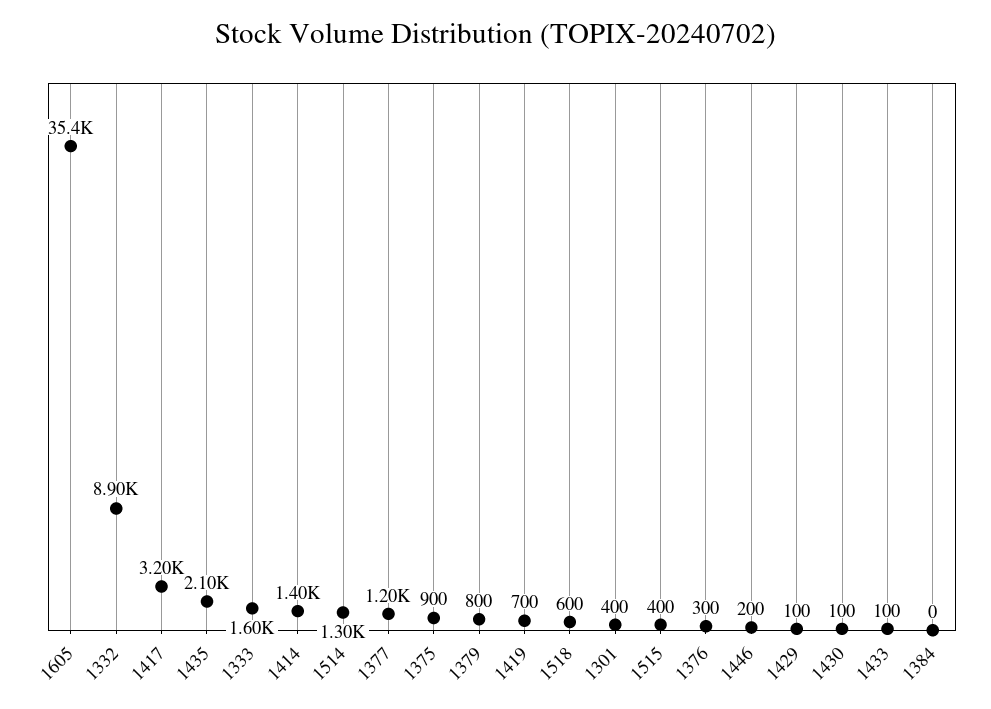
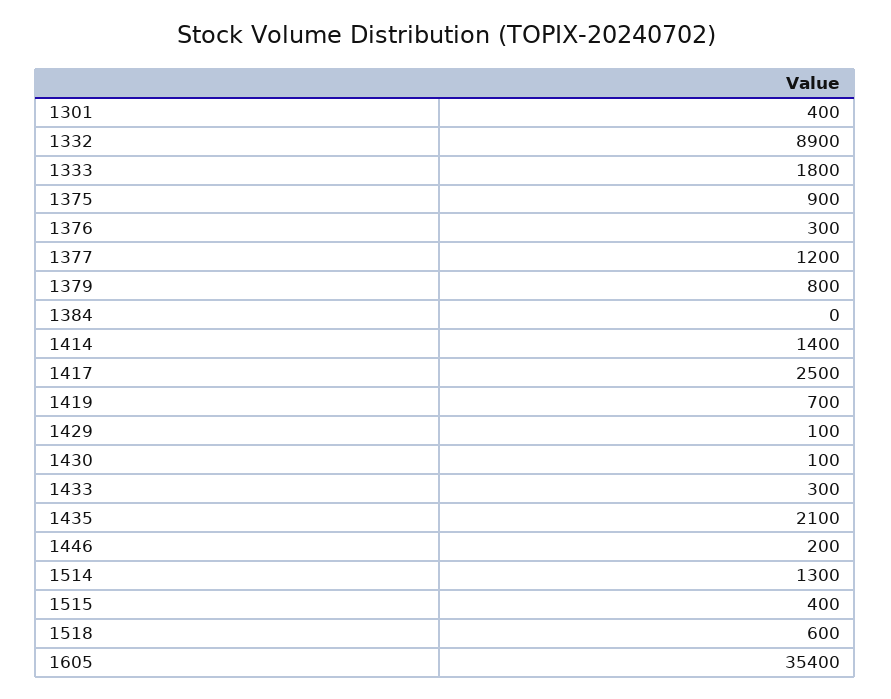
1417: 3200 -> 2500
1333: 1600 -> 1800
1433: 100 -> 300

